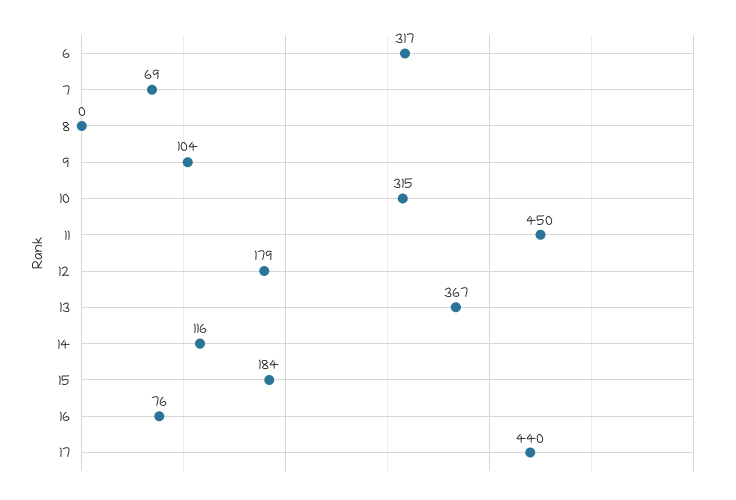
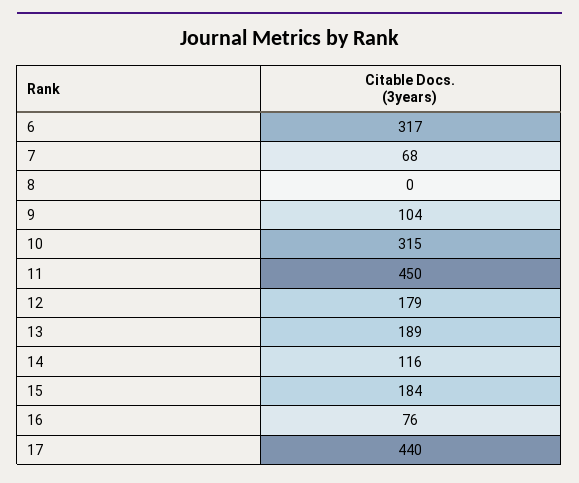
7: 69 -> 68
13: 367 -> 189

